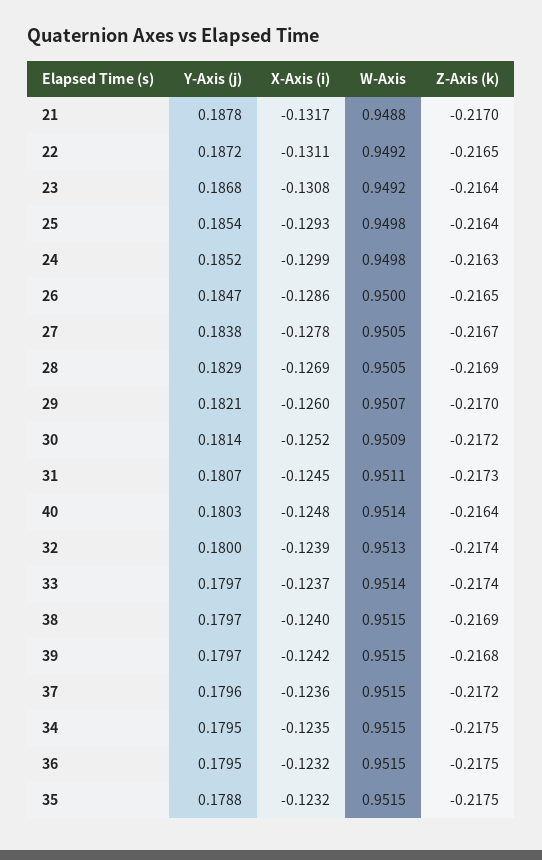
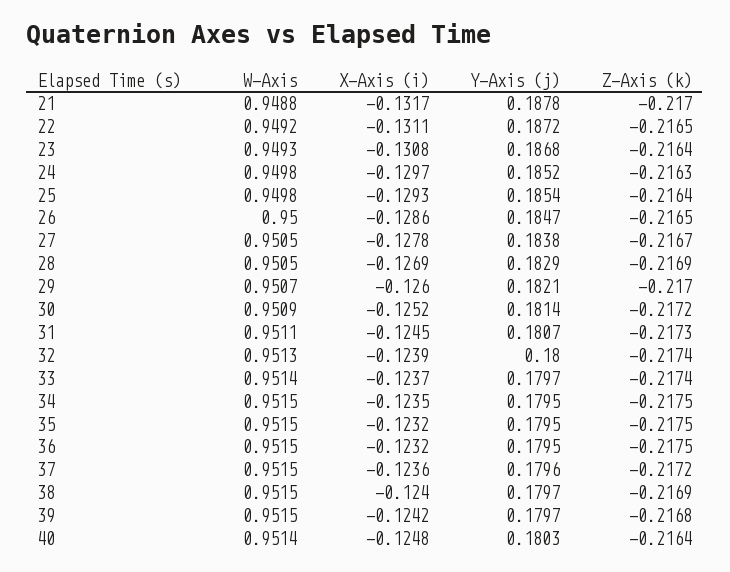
W-Axis, 23: 0.9492 -> 0.9493
X-Axis (i), 24: -0.1299 -> -0.1297
Y-Axis (j), 35: 0.1788 -> 0.1795

